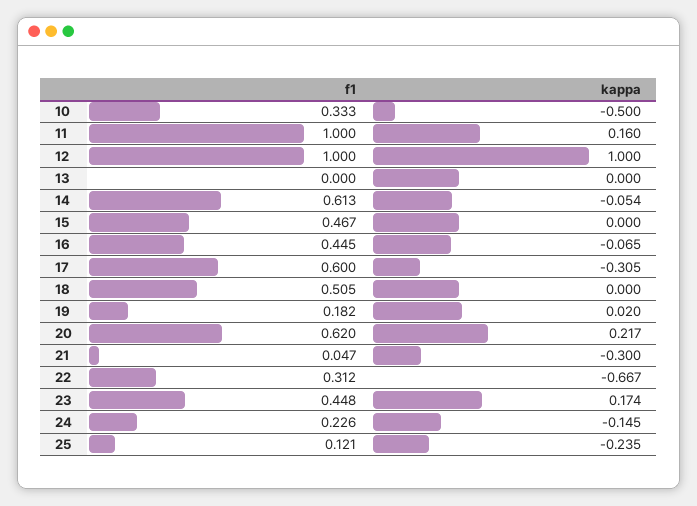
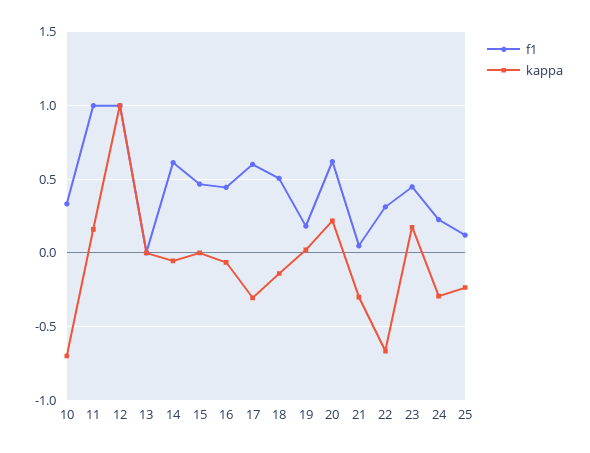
kappa, 10: -0.5 -> -0.7
kappa, 18: 0 -> -0.15
kappa, 24: -0.145 -> -0.3

